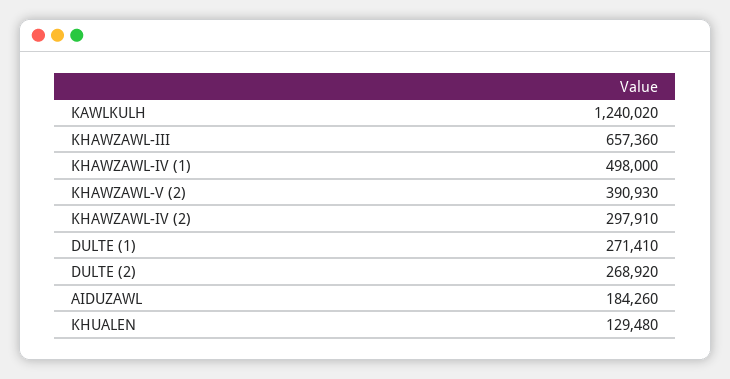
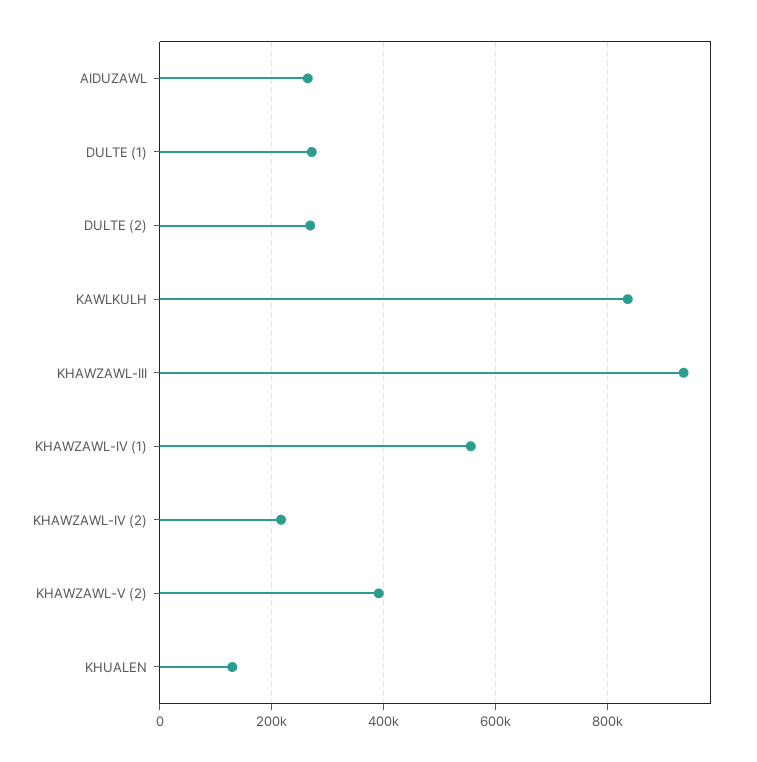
KAWLKULH: 1240020 -> 840000
KHAWZAWL-III: 657360 -> 940000
KHAWZAWL-IV (1): 498000 -> 560000
KHAWZAWL-IV (2): 297910 -> 220000
AIDUZAWL: 184260 -> 260000

